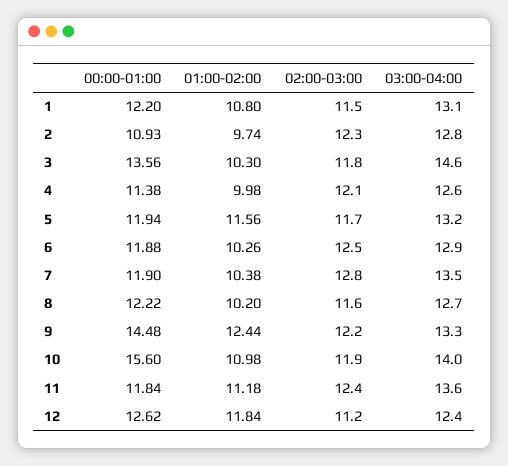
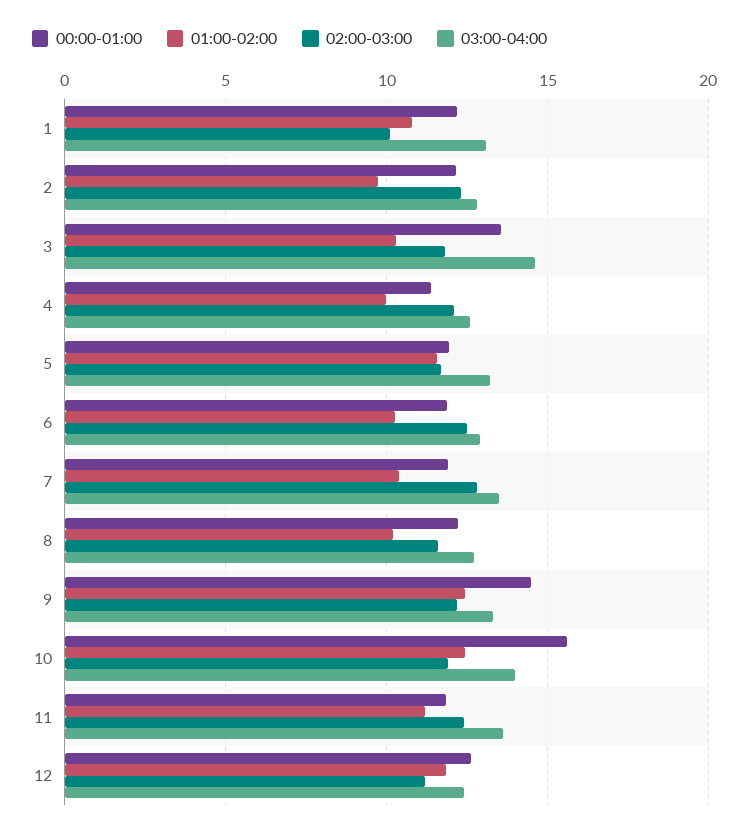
02:00-03:00, 1: 11.5 -> 10
00:00-01:00, 2: 10.93 -> 12
01:00-02:00, 10: 10.98 -> 12.5

